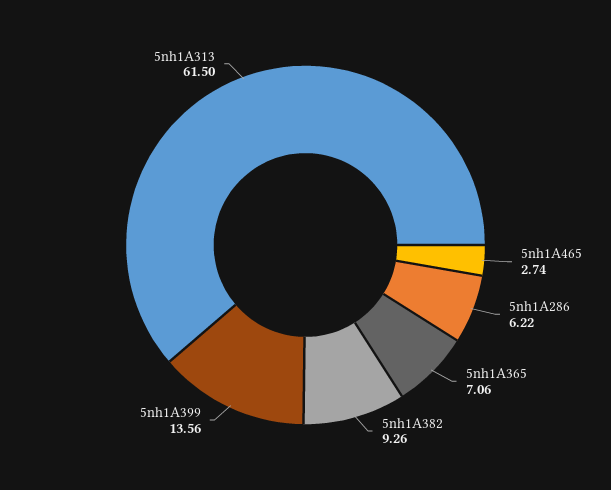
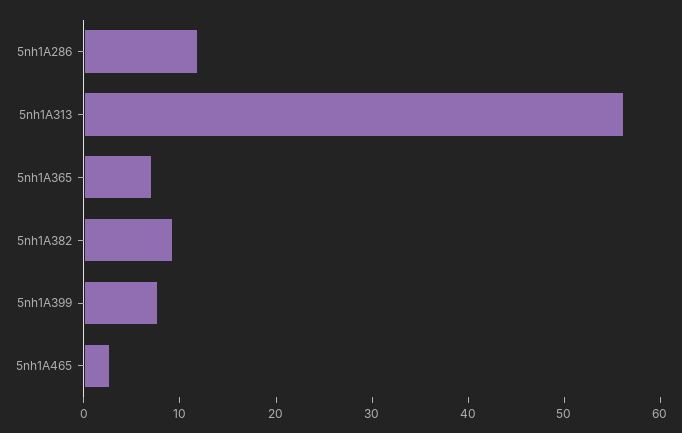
5nh1A286: 6.22 -> 12
5nh1A399: 13.56 -> 8
5nh1A313: 61.5 -> 56

